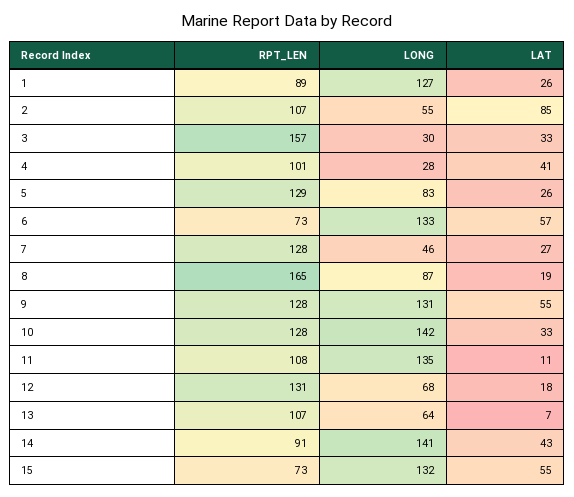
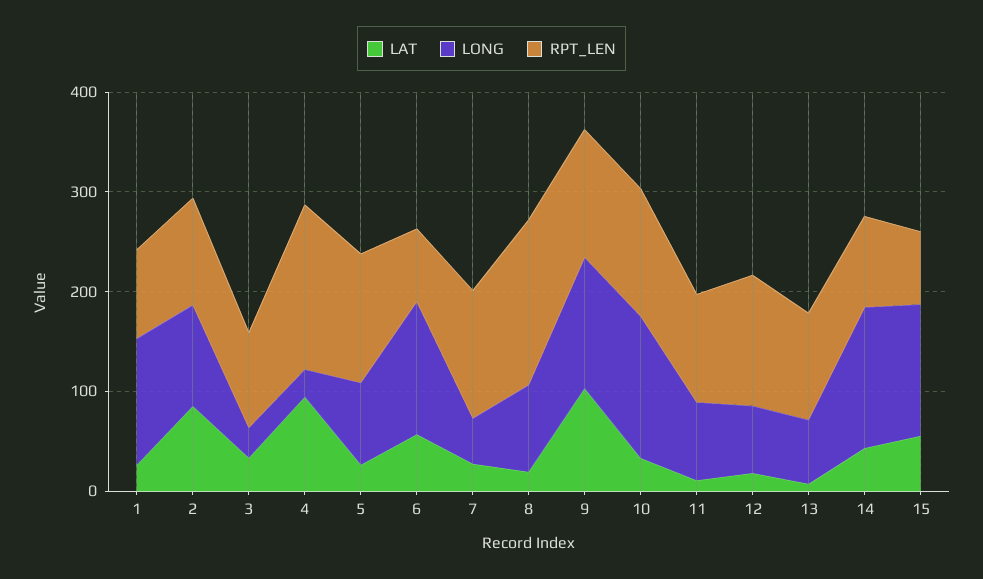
LONG, 2: 55 -> 100
RPT_LEN, 3: 157 -> 100
RPT_LEN, 4: 101 -> 160
LAT, 4: 41 -> 100
LAT, 9: 55 -> 100
LONG, 11: 135 -> 80

